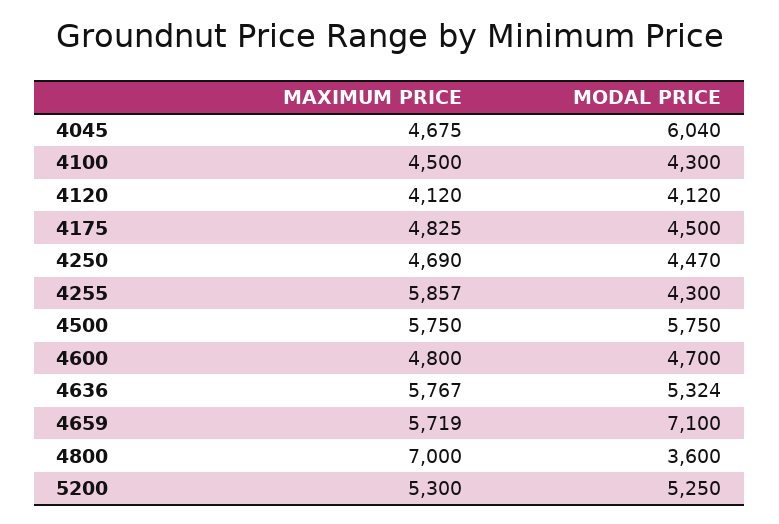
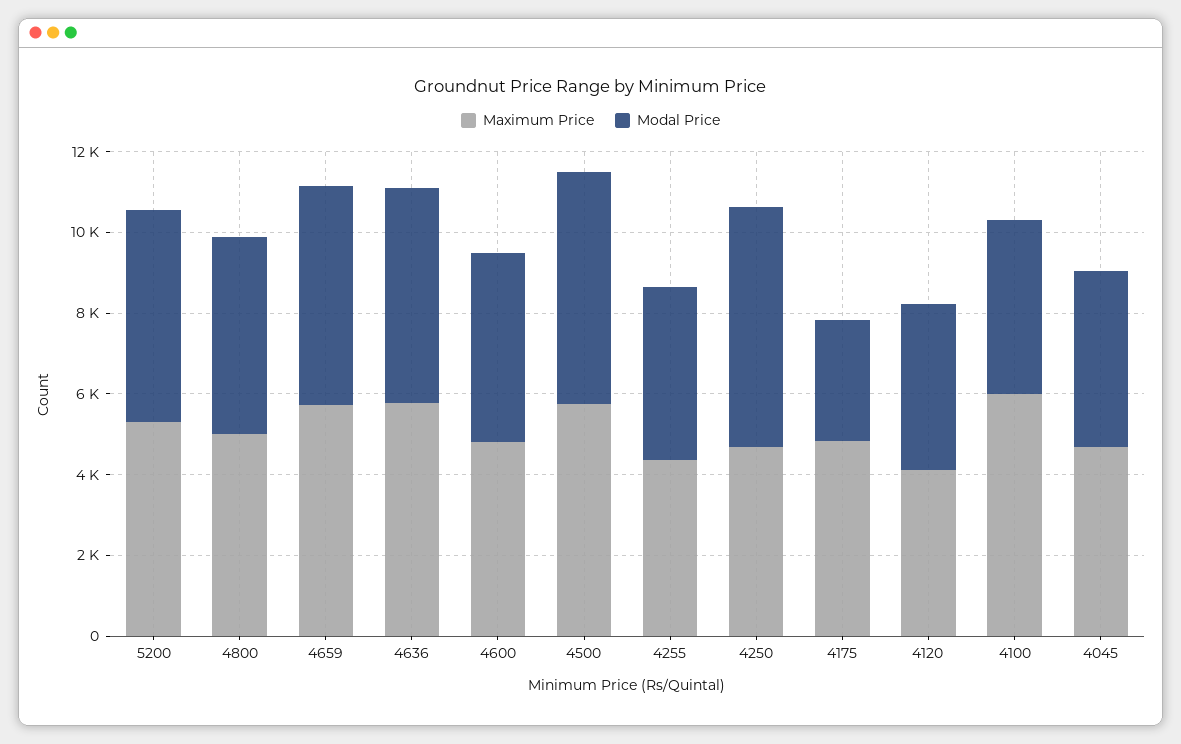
MODAL PRICE, 4045: 6040 -> 4500
MAXIMUM PRICE, 4100: 4500 -> 6000
MODAL PRICE, 4175: 4500 -> 3000
MODAL PRICE, 4250: 4470 -> 6000
MAXIMUM PRICE, 4255: 5857 -> 4500
MODAL PRICE, 4659: 7100 -> 5500
MAXIMUM PRICE, 4800: 7000 -> 5000
MODAL PRICE, 4800: 3600 -> 5000

